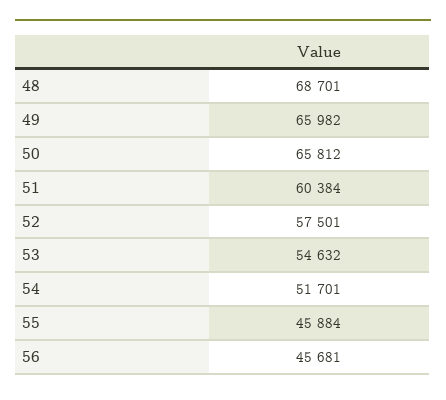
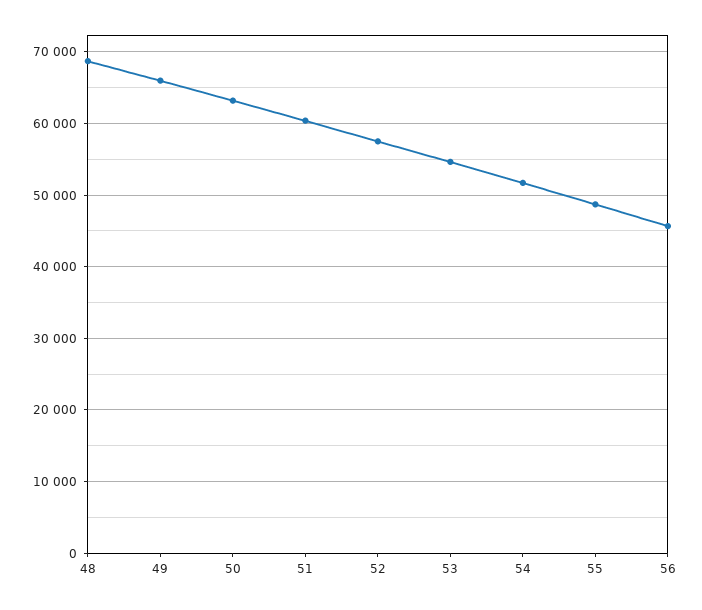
50: 65812 -> 63000
55: 45884 -> 49000

